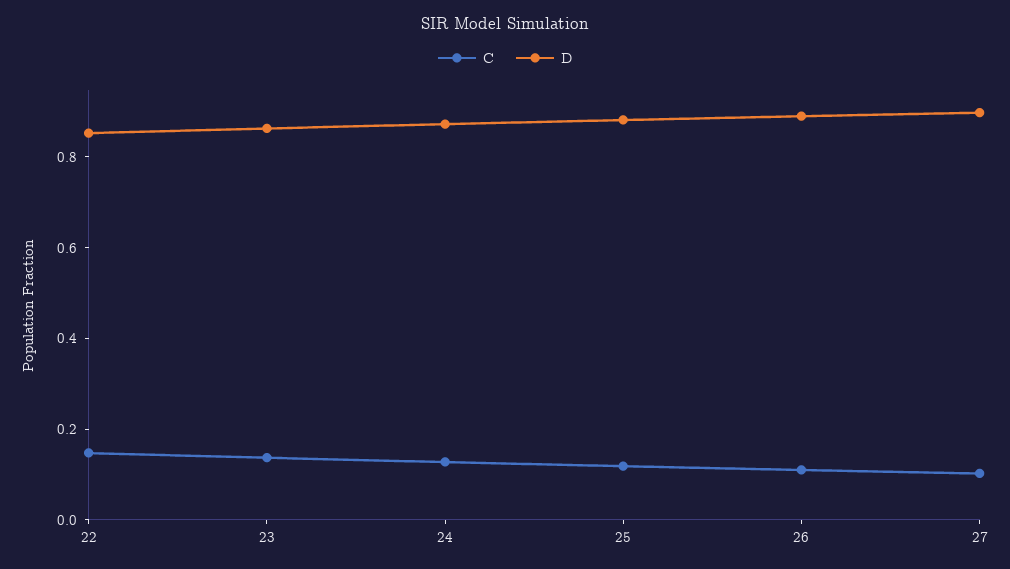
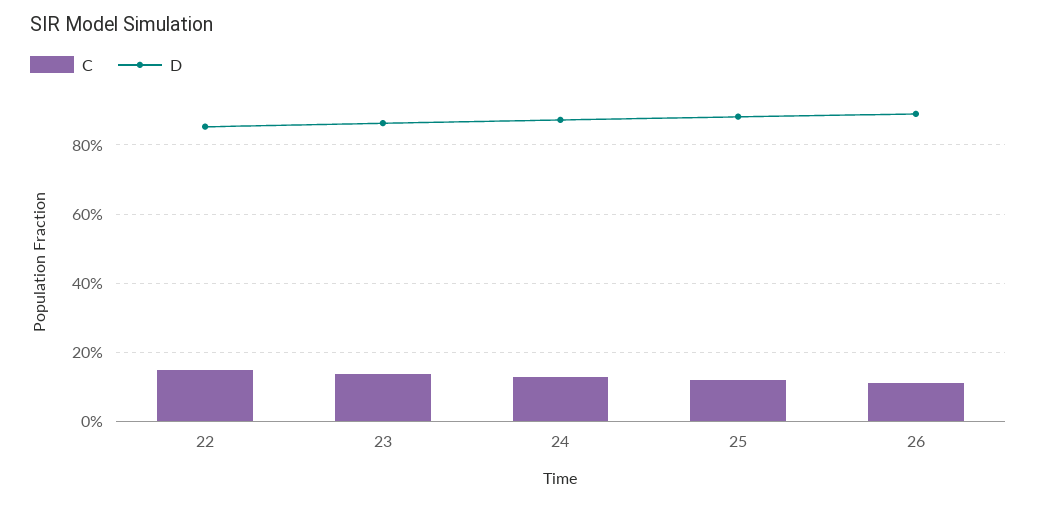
C, 27: 0.1 -> none
D, 27: 0.9 -> none

